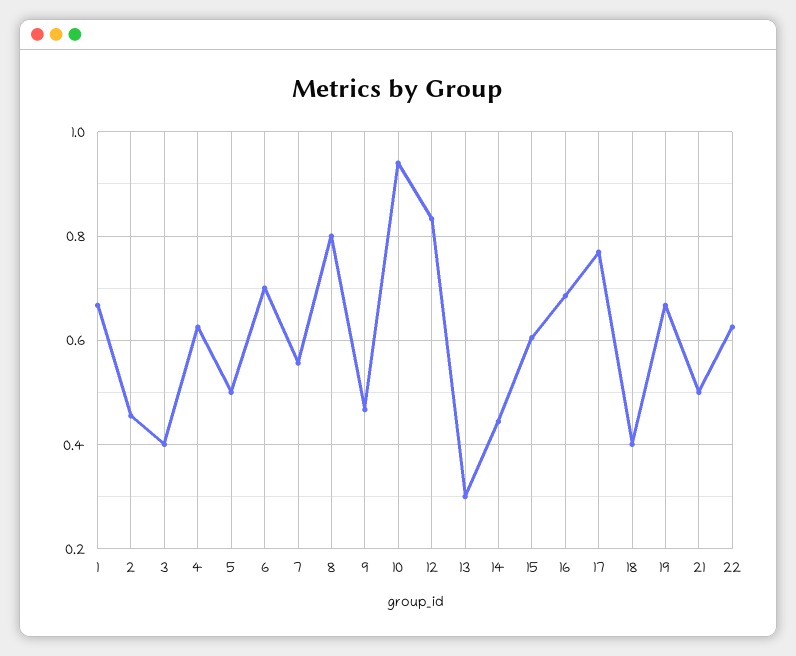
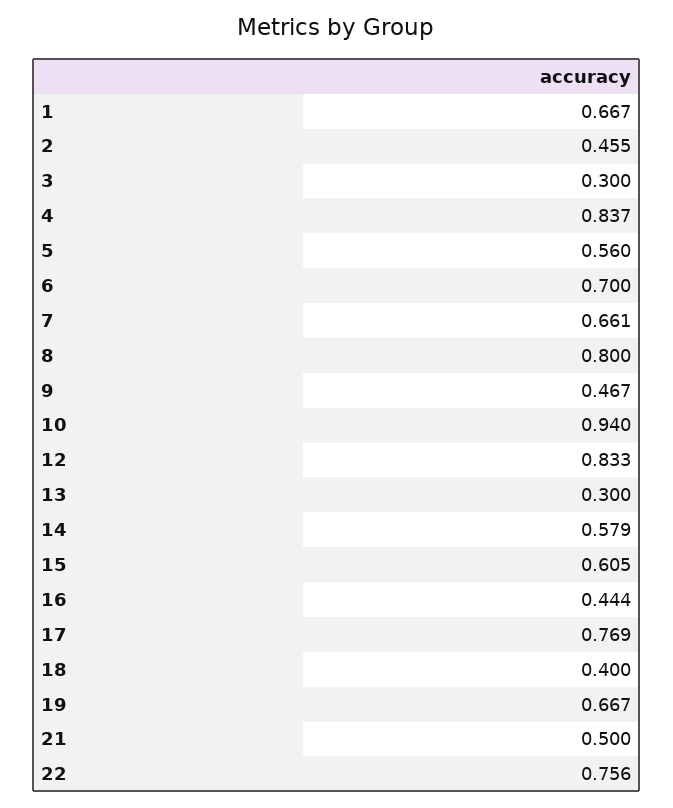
3: 0.4 -> 0.3
4: 0.62 -> 0.837
5: 0.5 -> 0.56
7: 0.56 -> 0.661
14: 0.44 -> 0.579
16: 0.68 -> 0.444
22: 0.62 -> 0.756

